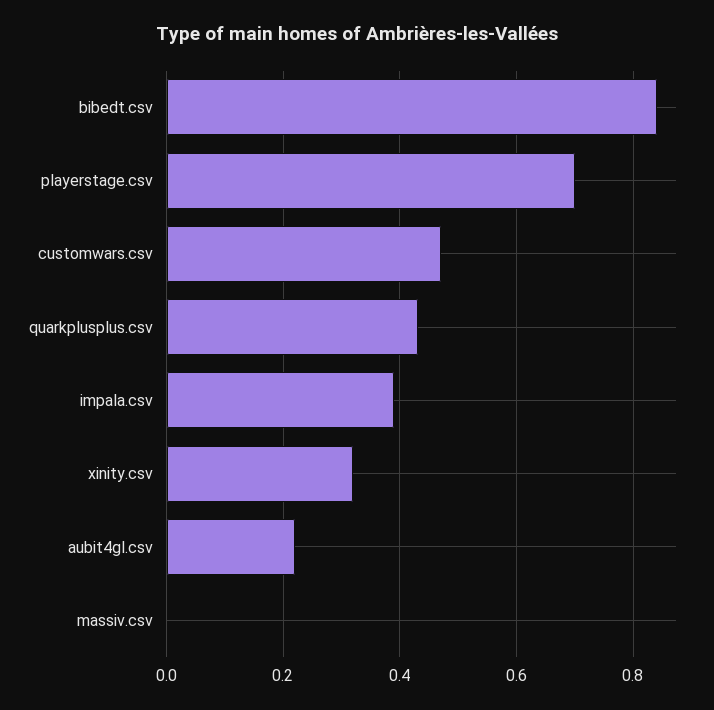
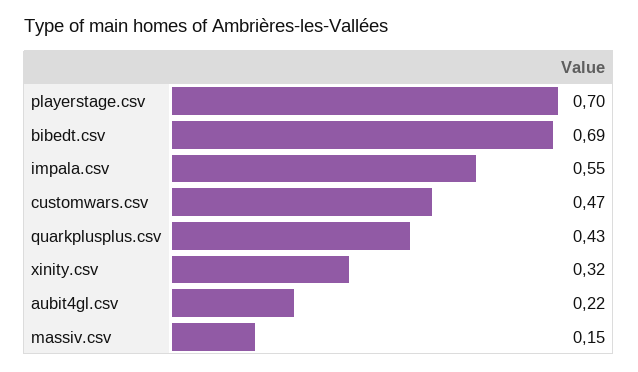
bibedt.csv: 0.85 -> 0.69
impala.csv: 0.4 -> 0.55
massiv.csv: 0 -> 0.15

